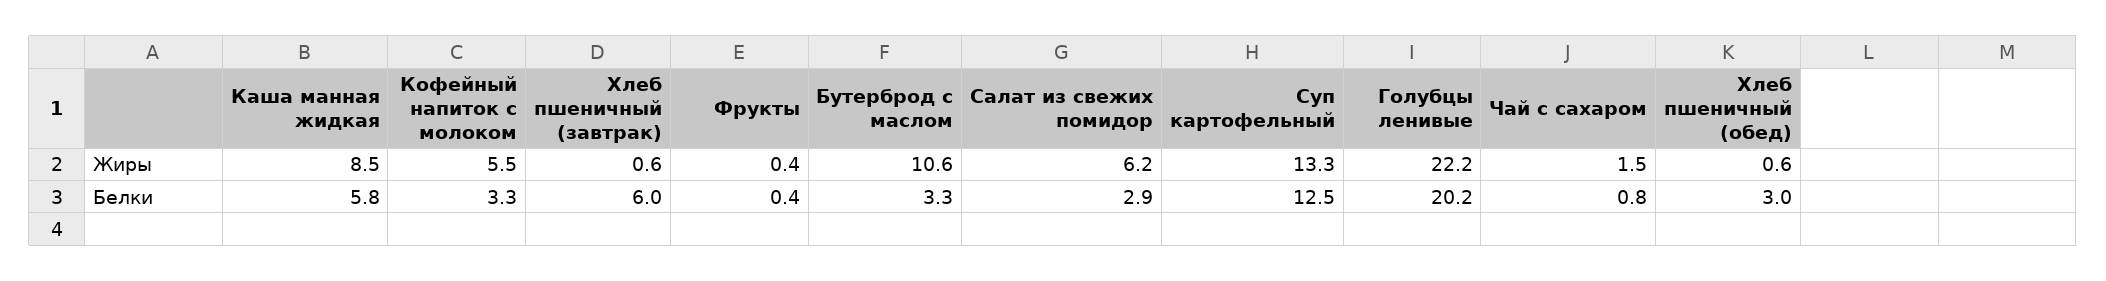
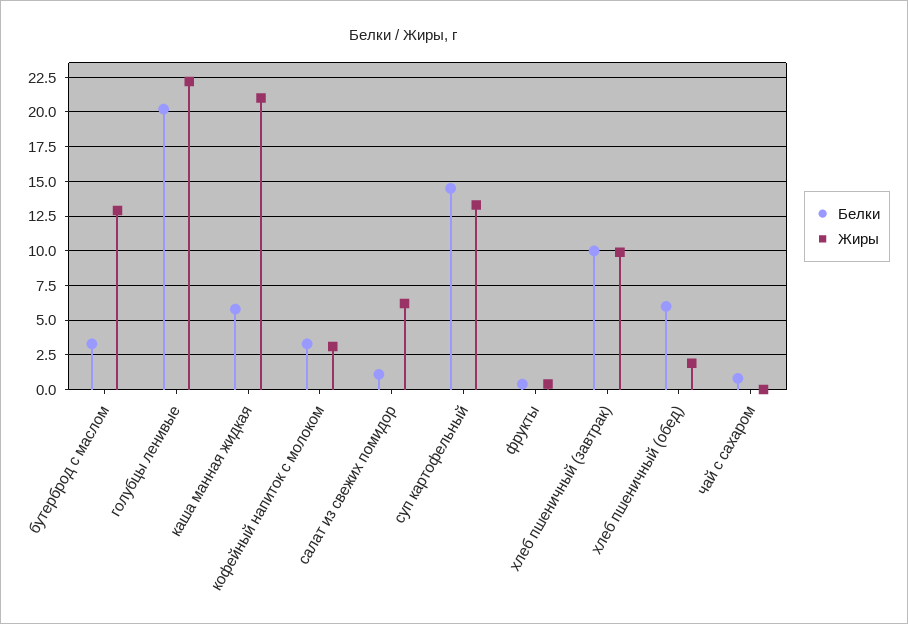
Жиры, Каша манная жидкая: 8.5 -> 21
Жиры, Кофейный напиток с молоком: 5.5 -> 3
Жиры, Хлеб пшеничный (завтрак): 0.6 -> 10
Жиры, Бутерброд с маслом: 10.6 -> 13
Жиры, Чай с сахаром: 1.5 -> 0
Жиры, Хлеб пшеничный (обед): 0.6 -> 2
Белки, Хлеб пшеничный (завтрак): 6 -> 10
Белки, Салат из свежих помидор: 2.9 -> 1
Белки, Суп картофельный: 12.5 -> 14.5
Белки, Хлеб пшеничный (обед): 3 -> 6

